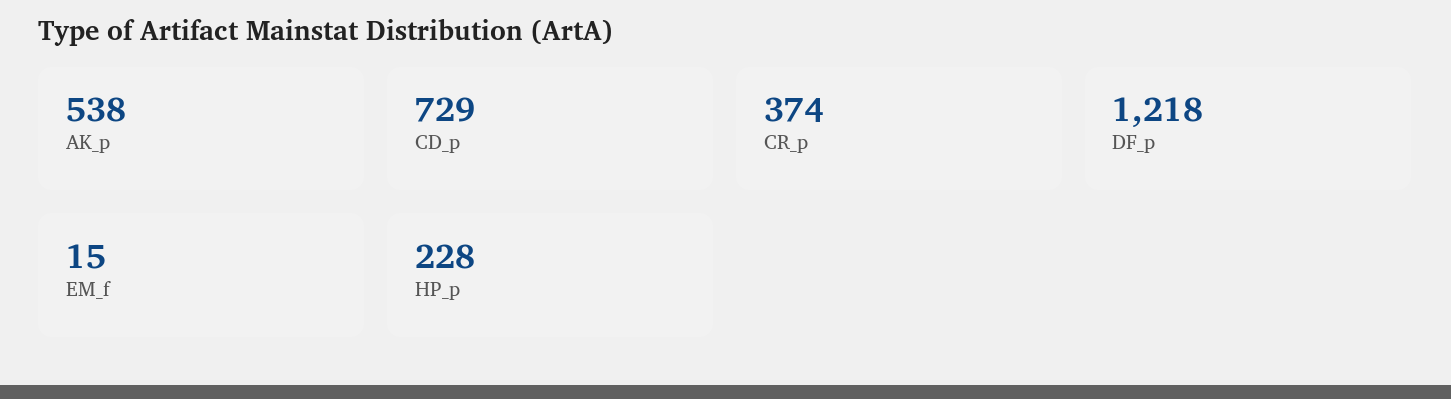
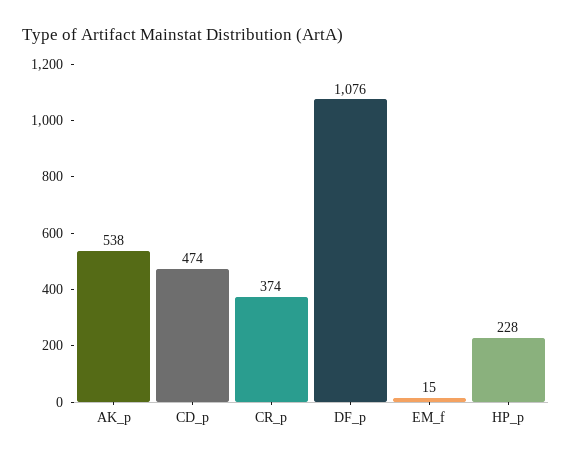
CD_p: 729 -> 474
DF_p: 1218 -> 1076

